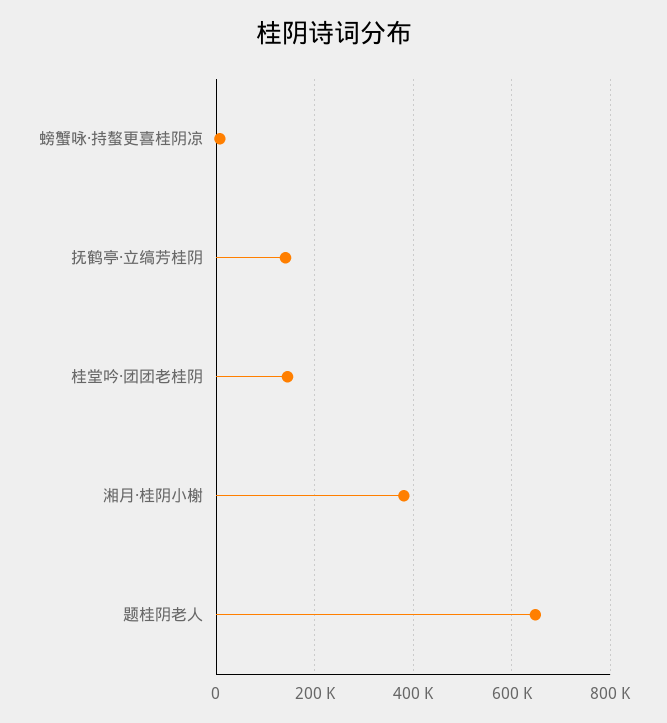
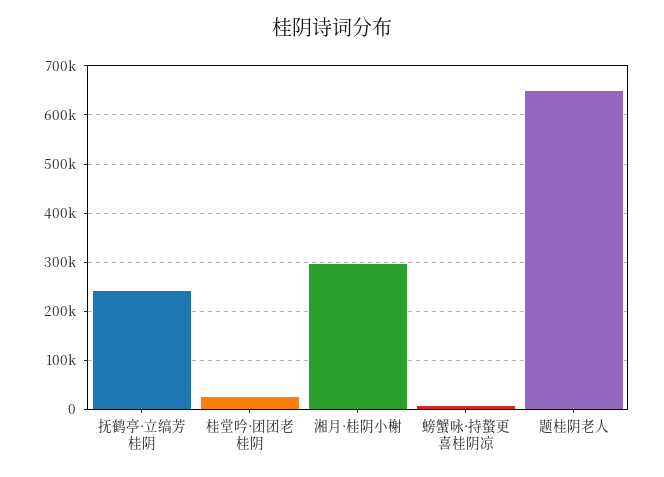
抚鹤亭·立缟芳桂阴: 140000 -> 240000
桂堂吟·团团老桂阴: 140000 -> 20000
湘月·桂阴小榭: 380000 -> 300000

